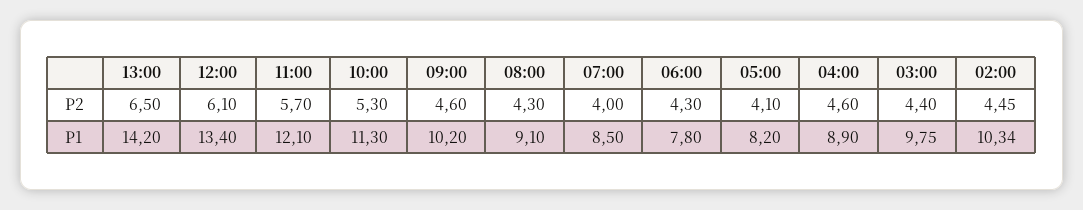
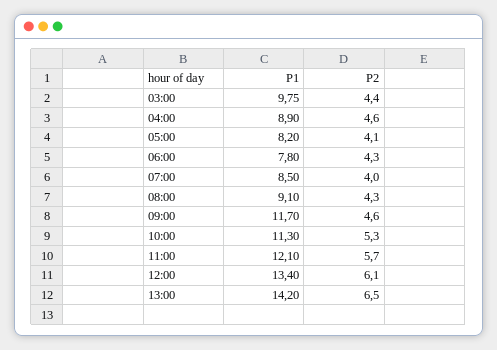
02:00, P2: 4.45 -> none
09:00, P1: 10.2 -> 11.7
02:00, P1: 10.34 -> none

